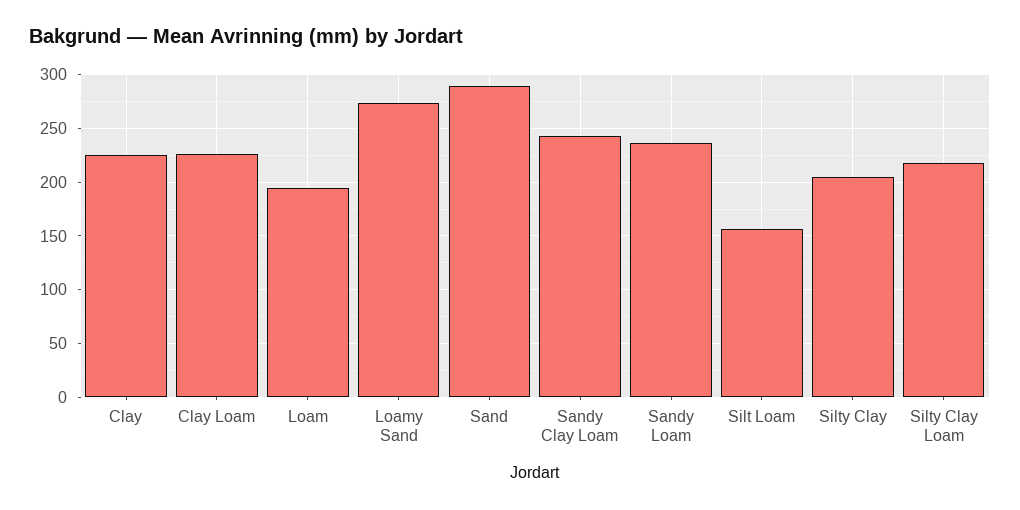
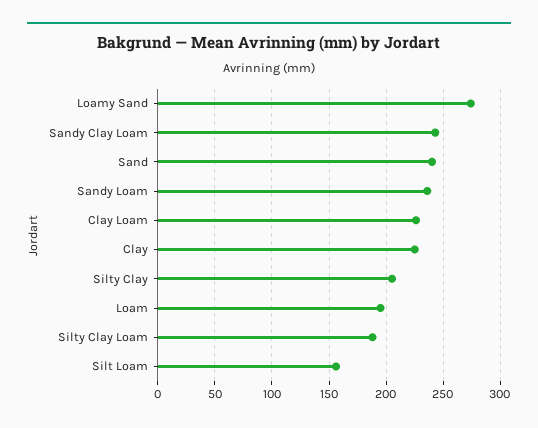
Sand: 290 -> 240
Silty Clay Loam: 220 -> 190

